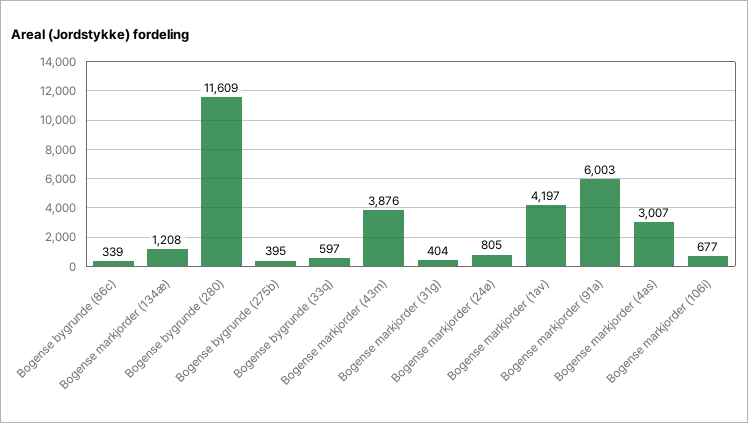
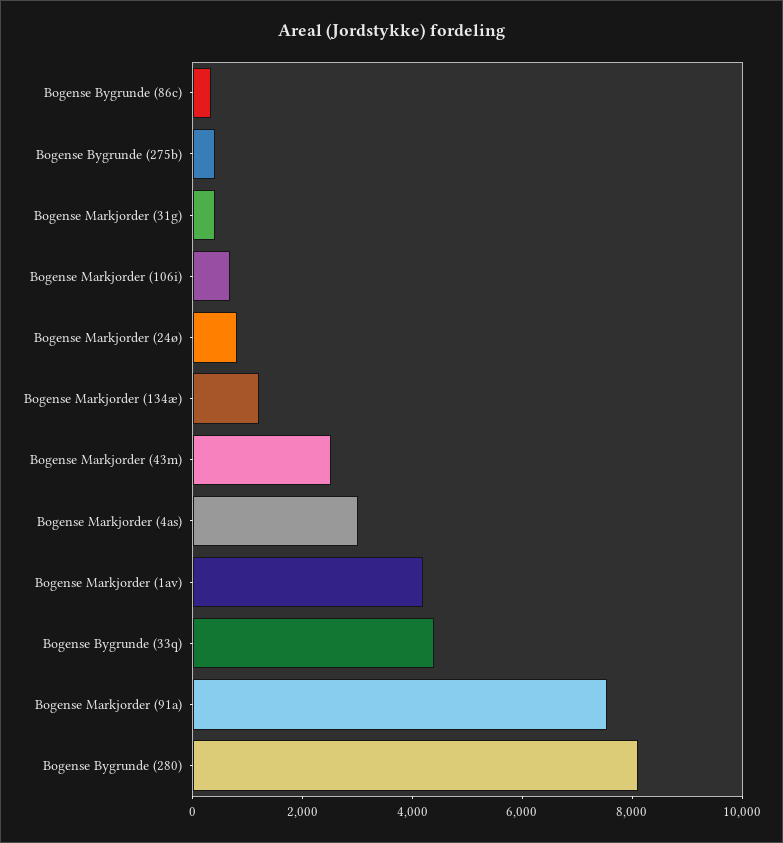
Bogense bygrunde (280): 11609 -> 8000
Bogense bygrunde (33q): 597 -> 4500
Bogense markjorder (43m): 3876 -> 2500
Bogense markjorder (91a): 6003 -> 7500

